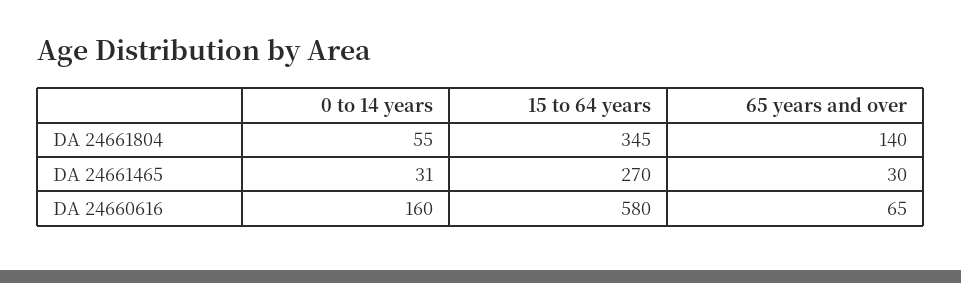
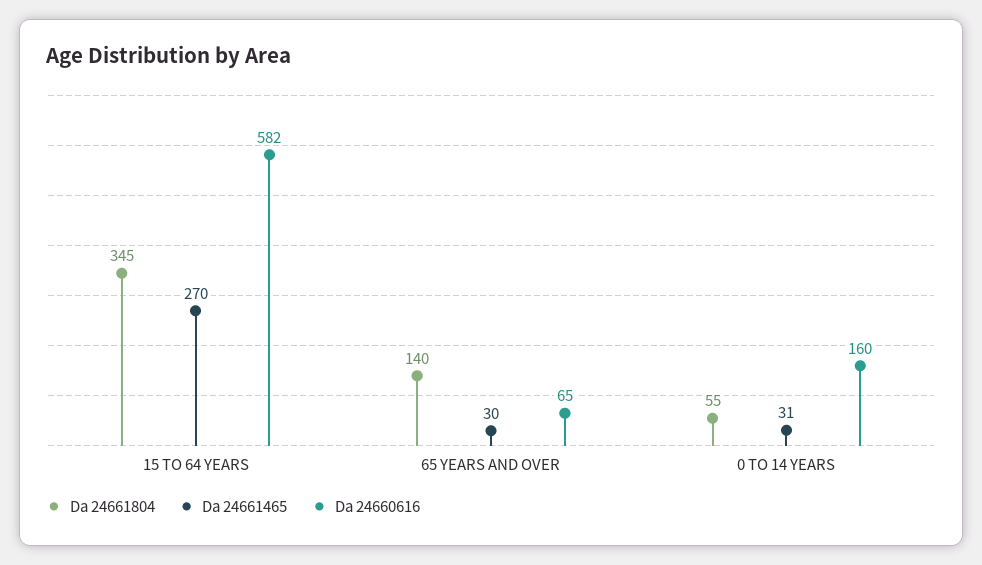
DA 24660616, 15 to 64 years: 580 -> 582

